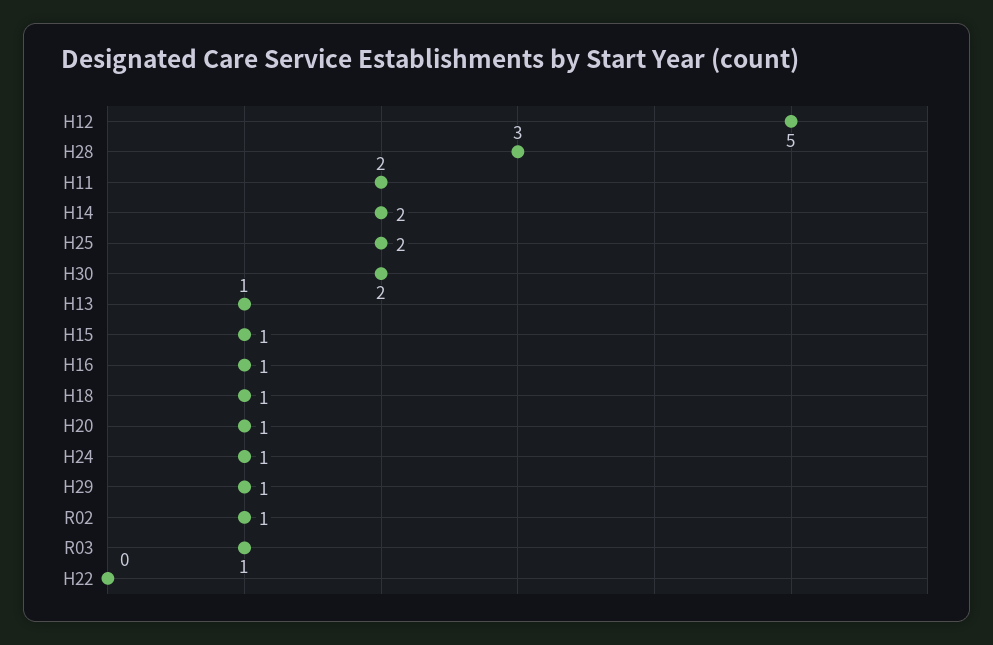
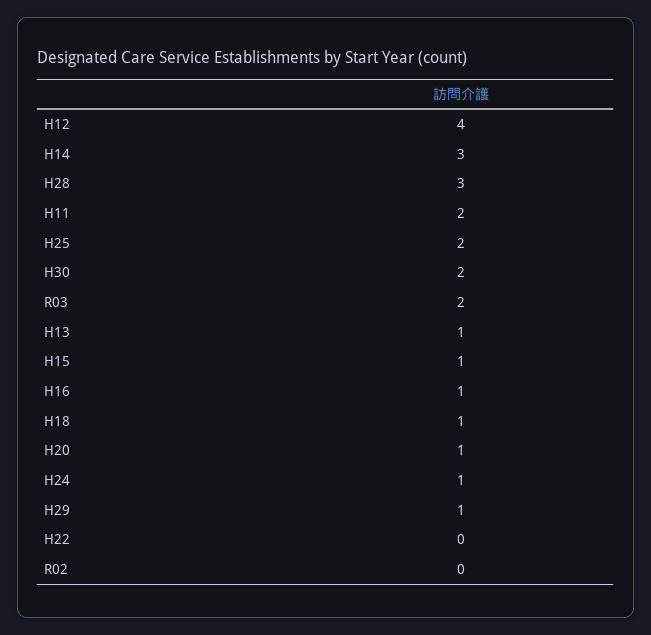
H12: 5 -> 4
H14: 2 -> 3
R02: 1 -> 0
R03: 1 -> 2

